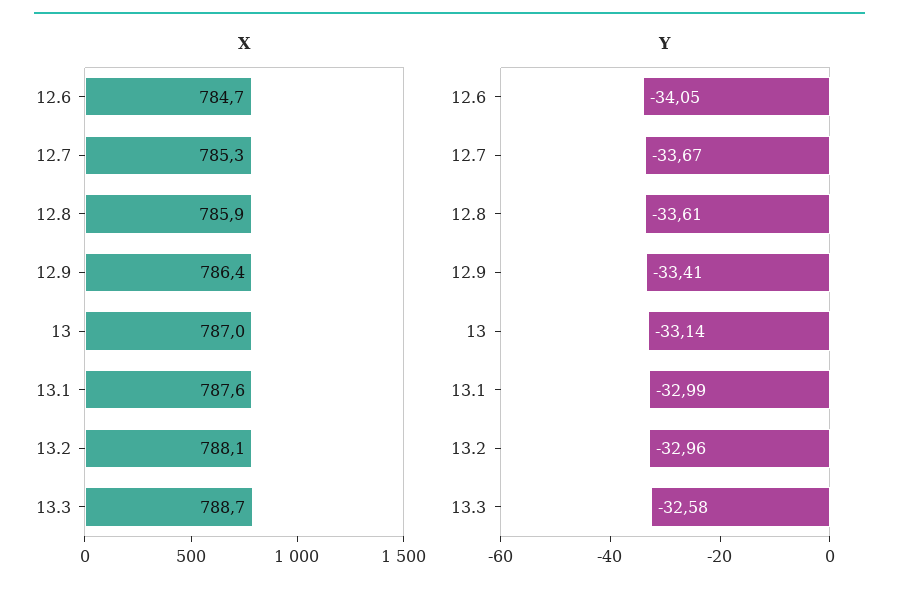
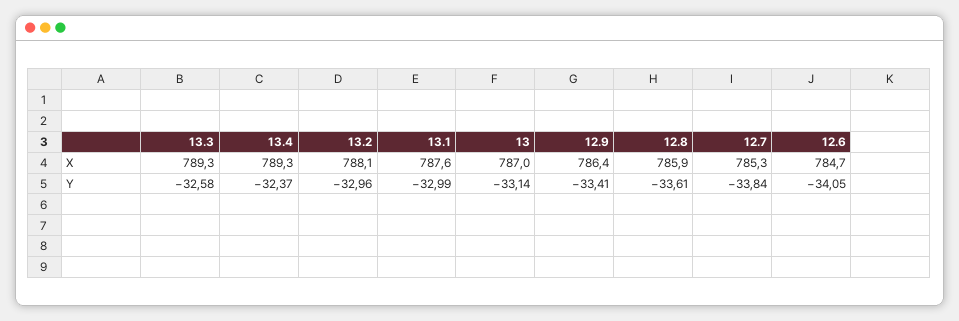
X, 13.3: 788.7 -> 789.3
Y, 12.7: -33.67 -> -33.84
X, 13.4: none -> 789.3
Y, 13.4: none -> -32.37

